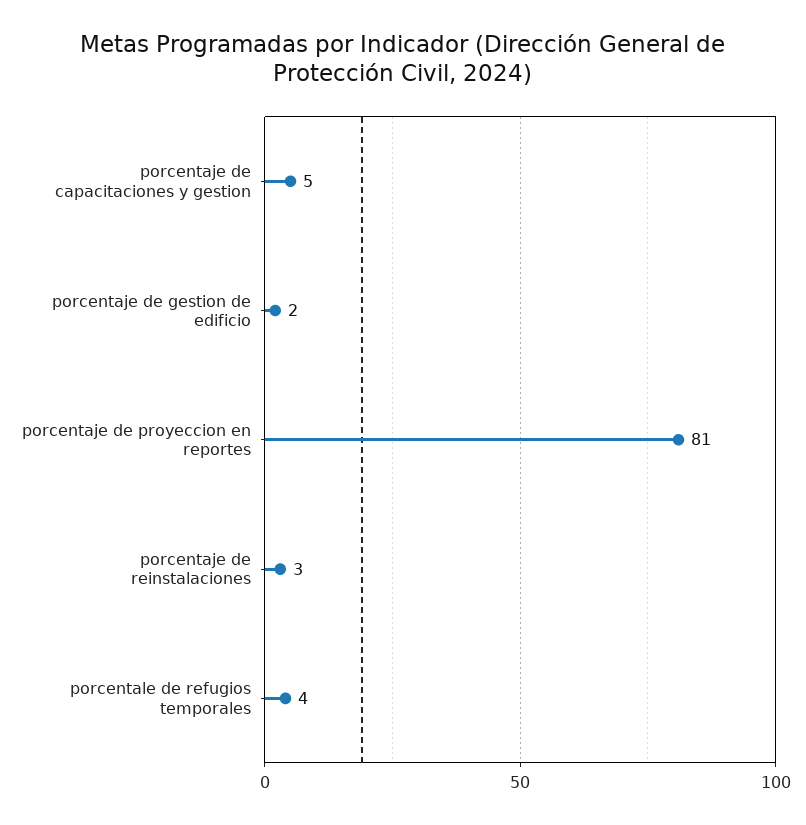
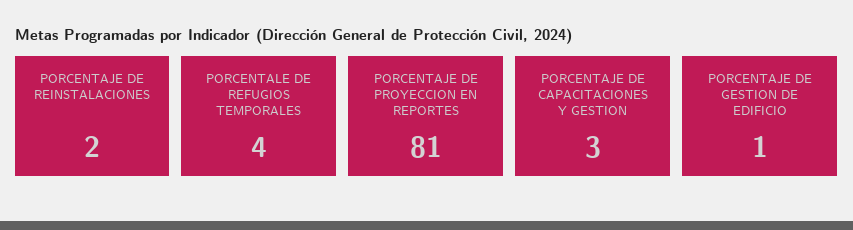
porcentaje de capacitaciones y gestion: 5 -> 3
porcentaje de gestion de edificio: 2 -> 1
porcentaje de reinstalaciones: 3 -> 2

